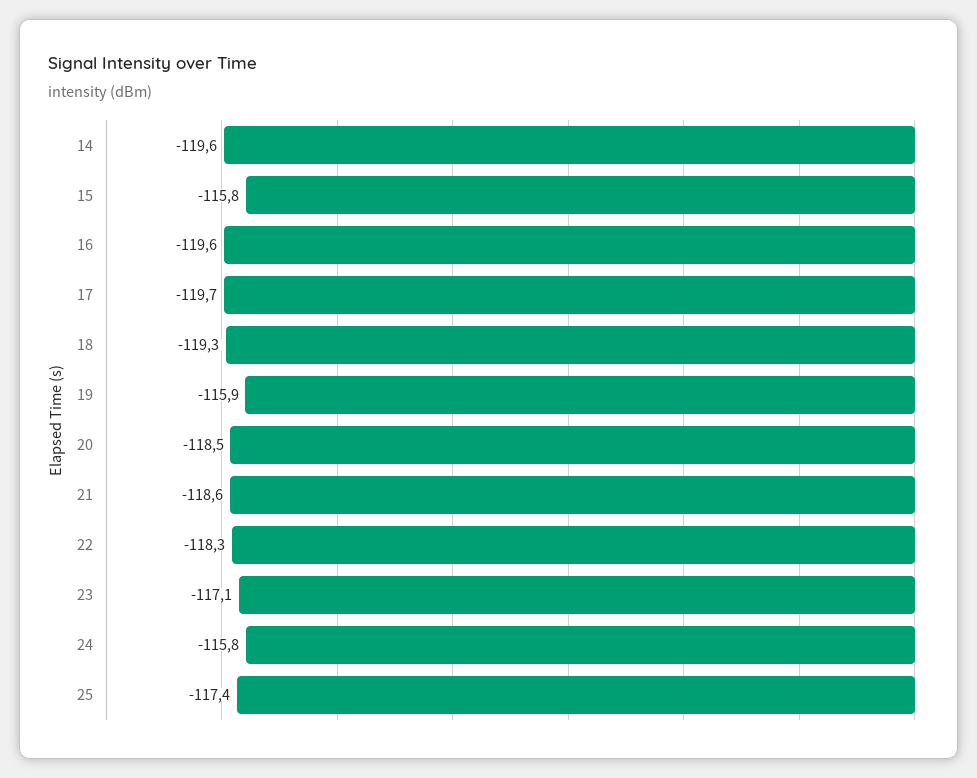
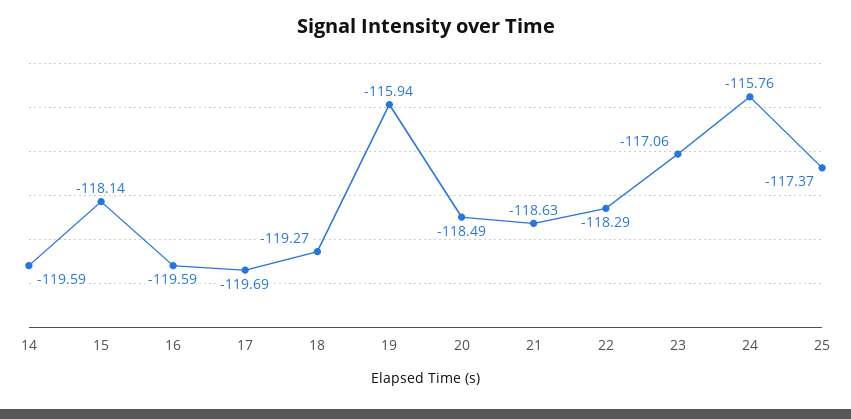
15: -115.8 -> -118.14

